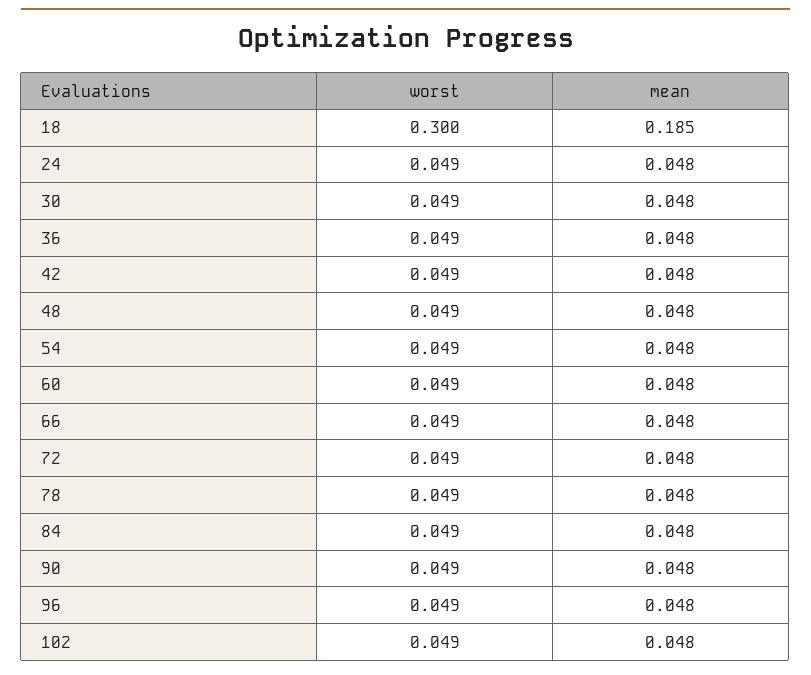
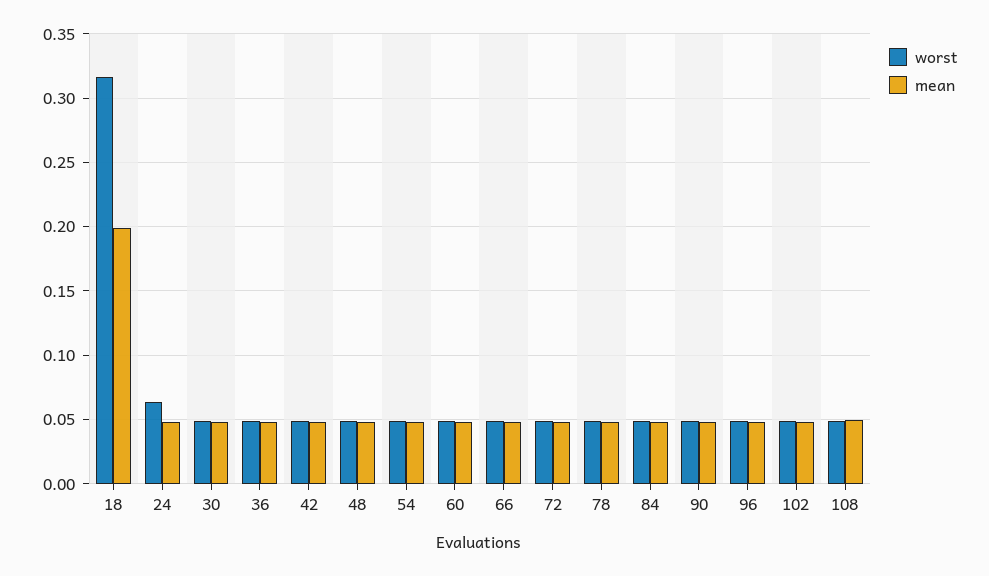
worst, 18: 0.3 -> 0.315
mean, 18: 0.185 -> 0.2
worst, 24: 0.049 -> 0.065
worst, 108: none -> 0.05
mean, 108: none -> 0.05

